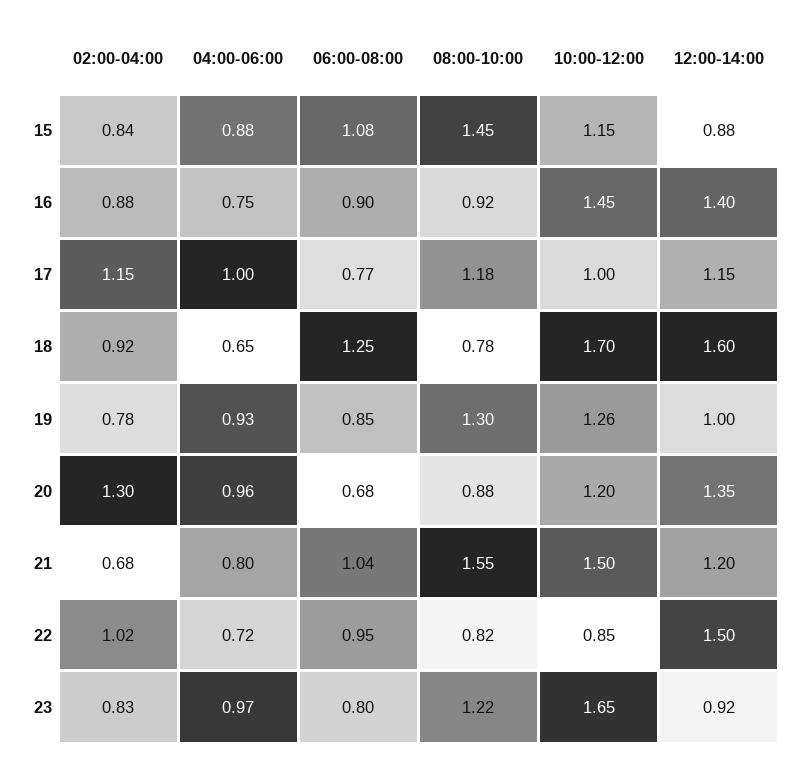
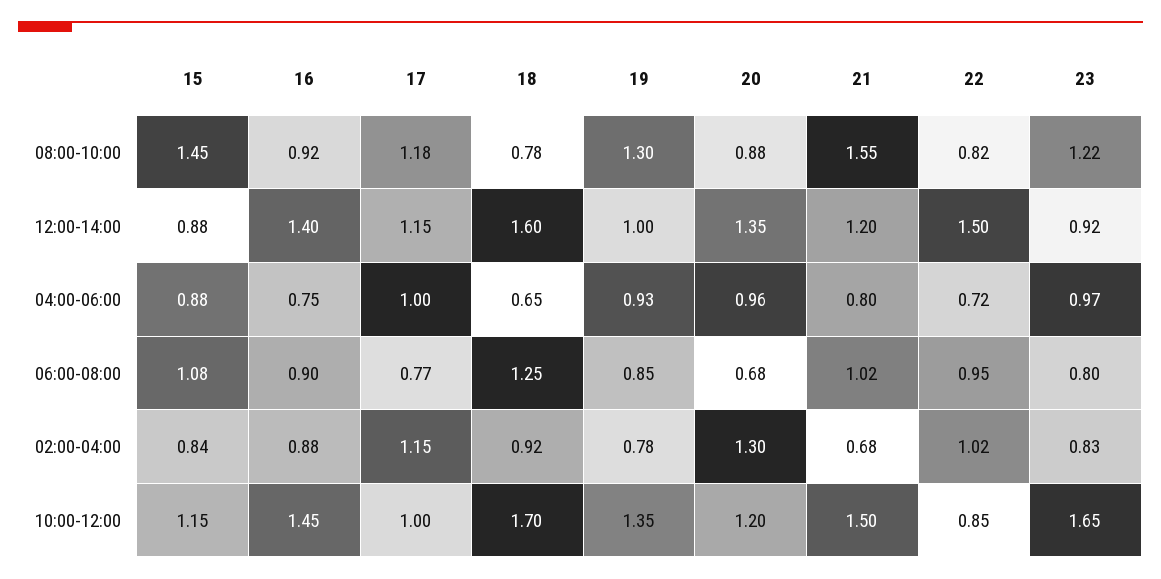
10:00-12:00, 19: 1.26 -> 1.35
06:00-08:00, 21: 1.04 -> 1.02

